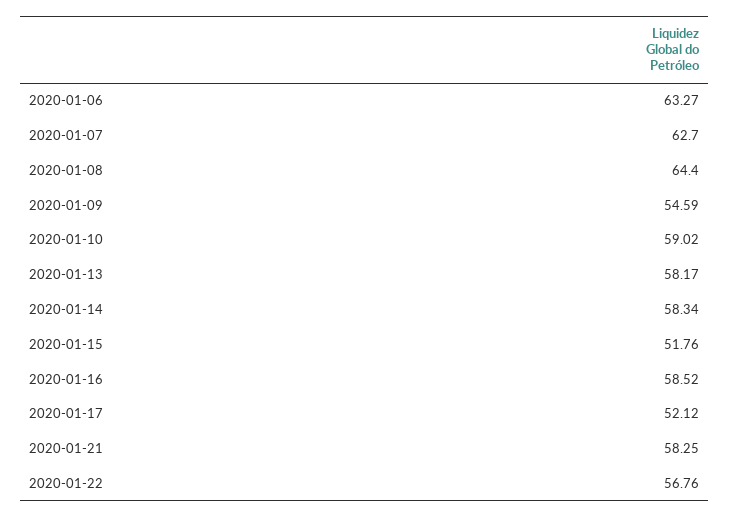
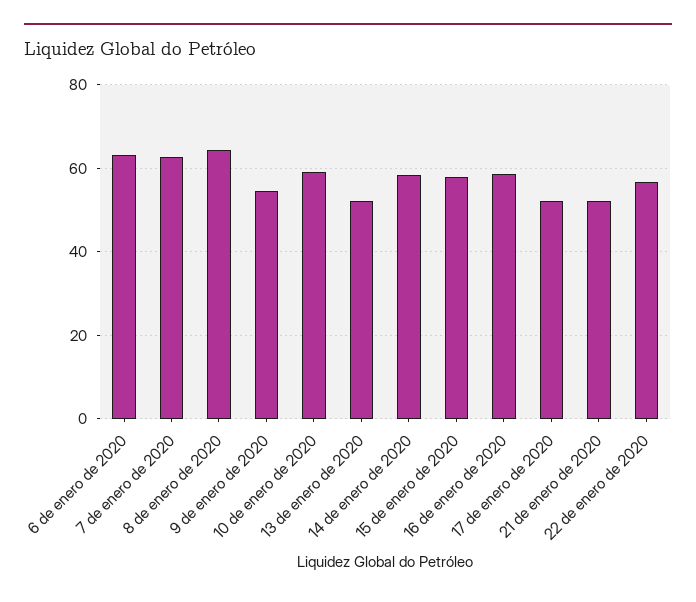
2020-01-13: 58.17 -> 52
2020-01-15: 51.76 -> 58
2020-01-21: 58.25 -> 52

